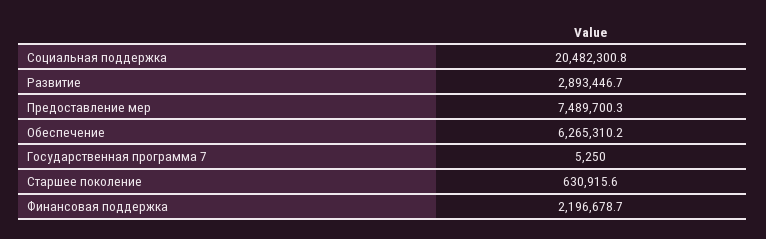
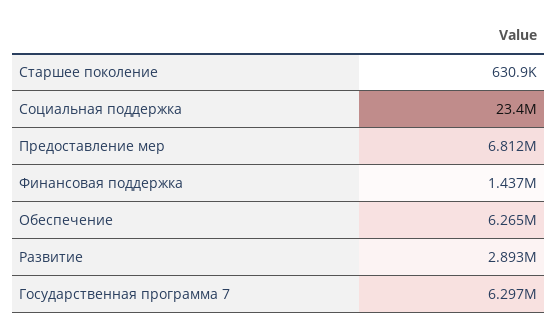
Социальная поддержка: 20482300.8 -> 23400000
Предоставление мер: 7489700.3 -> 6812000
Государственная программа 7: 5250 -> 6297000
Финансовая поддержка: 2196678.7 -> 1437000

